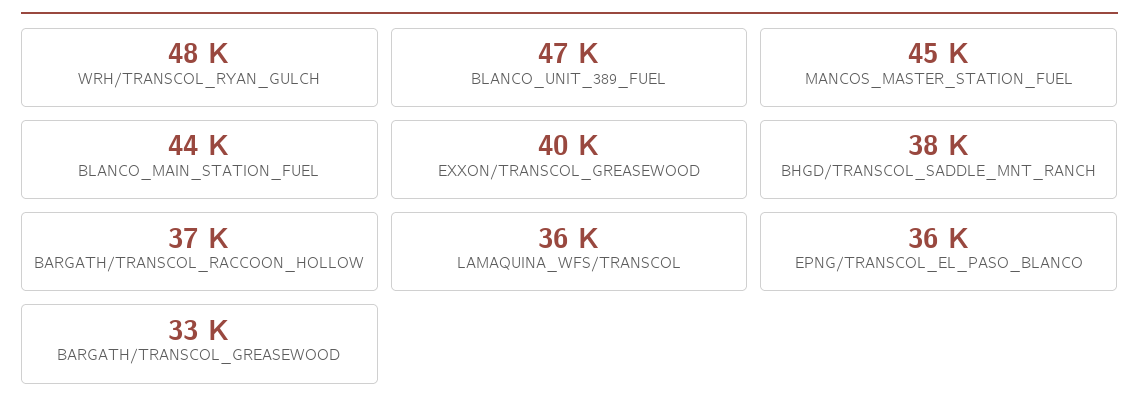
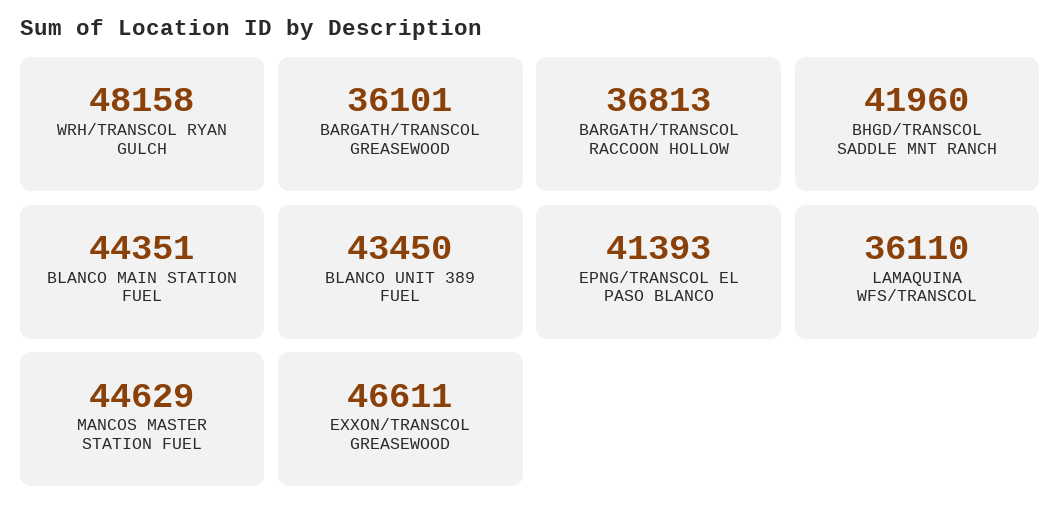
BLANCO_UNIT_389_FUEL: 47000 -> 43450
EXXON/TRANSCOL_GREASEWOOD: 40000 -> 46611
BHGD/TRANSCOL_SADDLE_MNT_RANCH: 38000 -> 41960
EPNG/TRANSCOL_EL_PASO_BLANCO: 36000 -> 41393
BARGATH/TRANSCOL_GREASEWOOD: 33000 -> 36101

